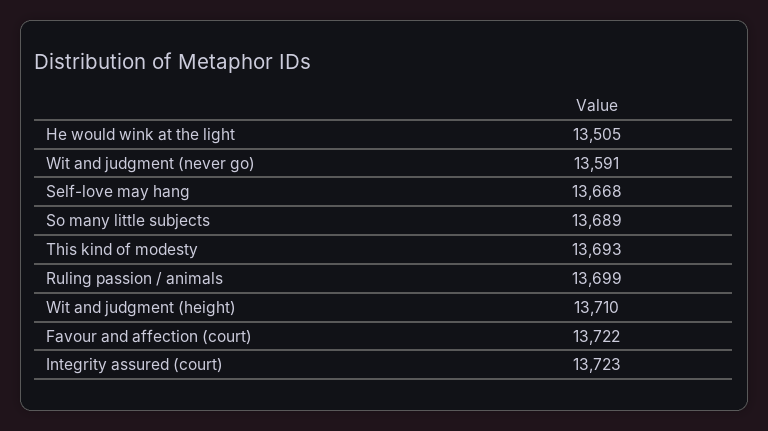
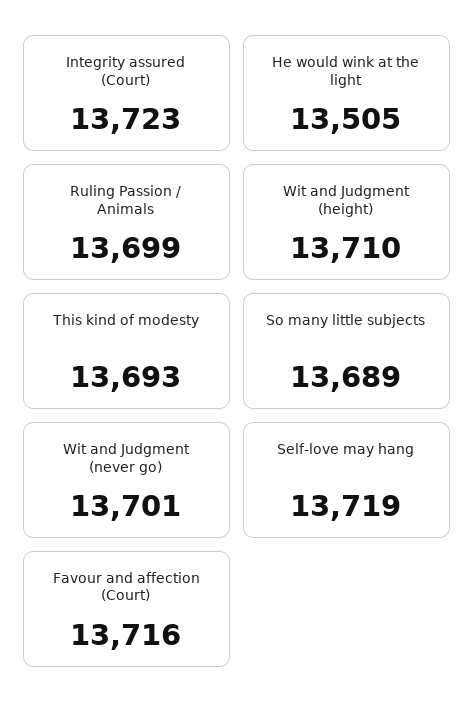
Wit and judgment (never go): 13591 -> 13701
Self-love may hang: 13668 -> 13719
Favour and affection (court): 13722 -> 13716

